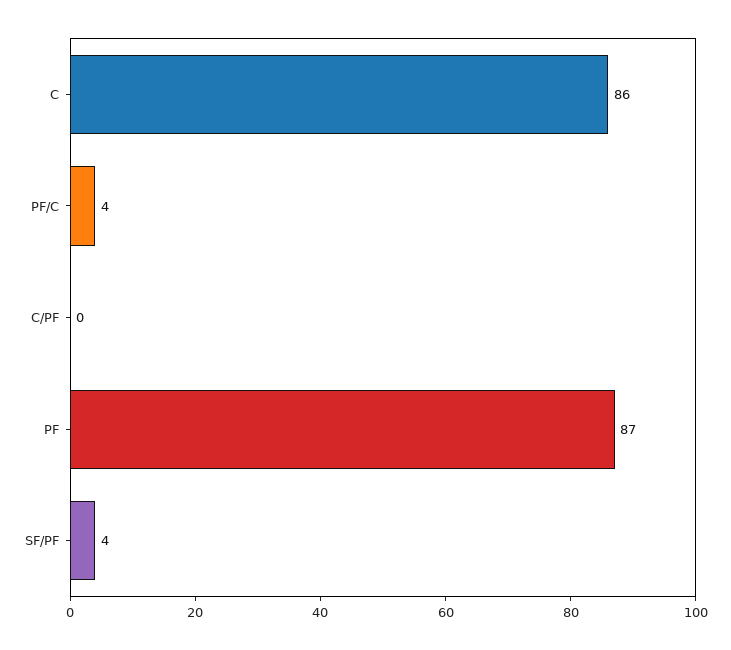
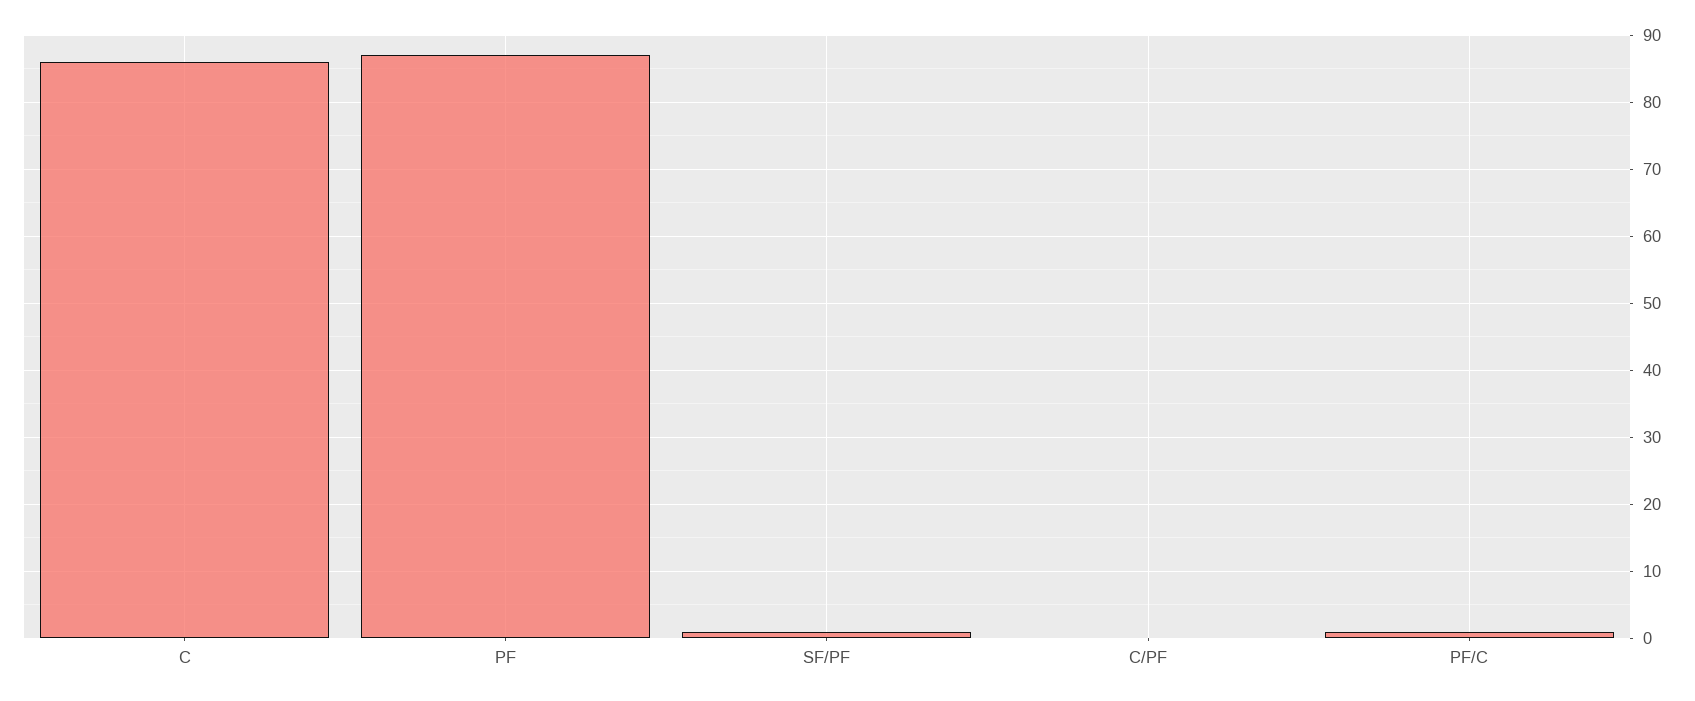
PF/C: 4 -> 1
SF/PF: 4 -> 1

